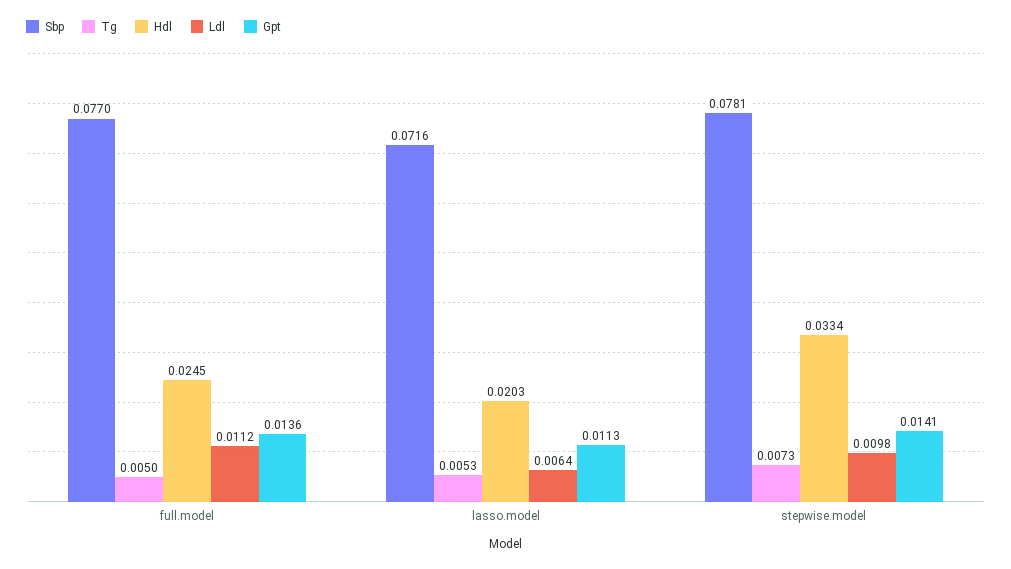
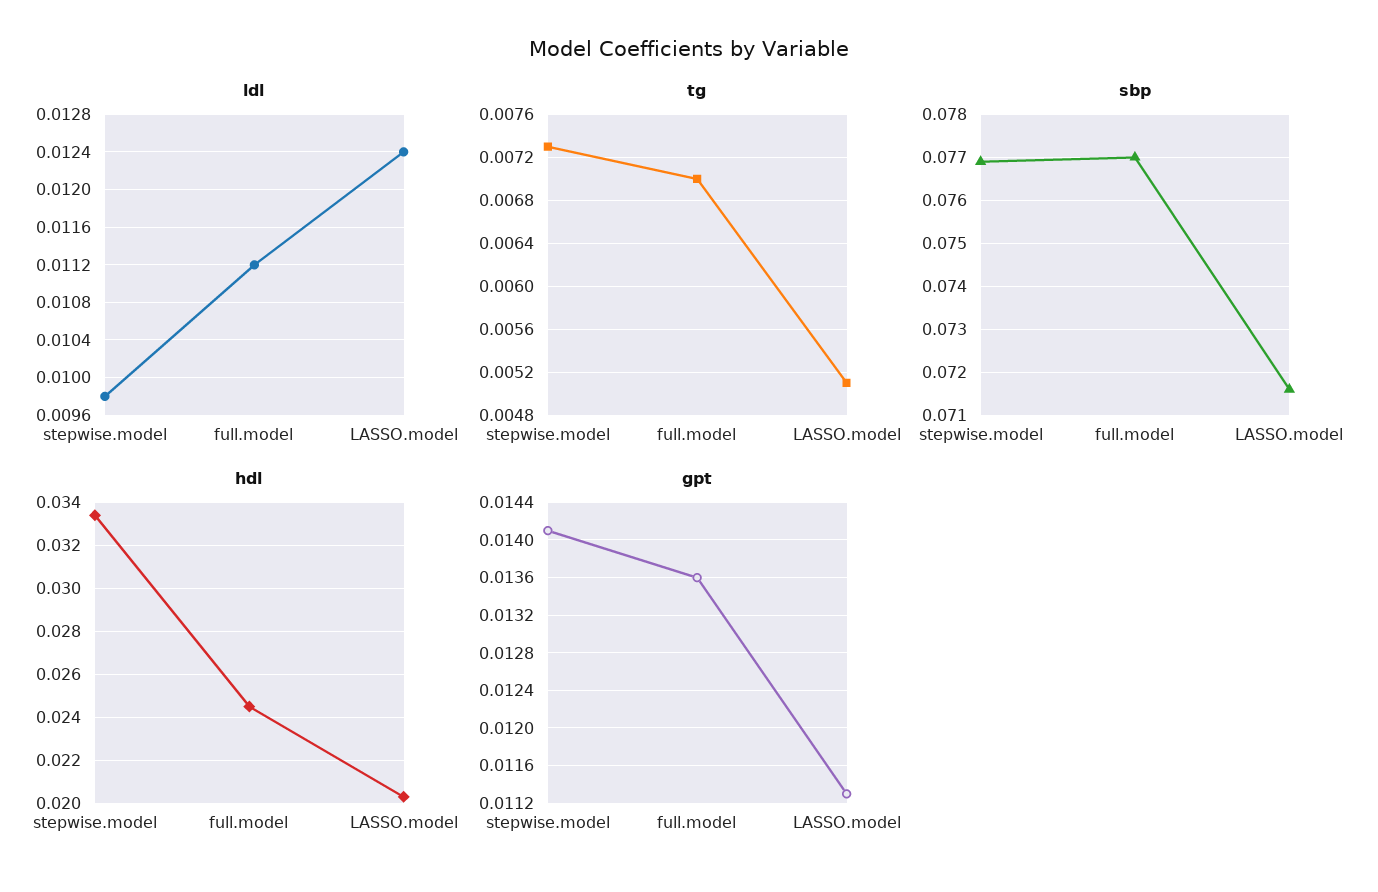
Tg, full.model: 0.005 -> 0.007
Tg, lasso.model: 0.0053 -> 0.0051
Ldl, lasso.model: 0.0064 -> 0.0124
Sbp, stepwise.model: 0.0781 -> 0.077

